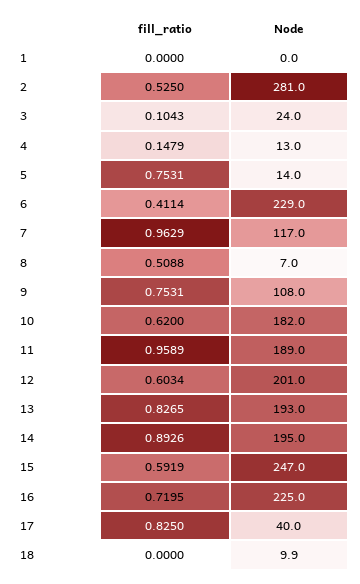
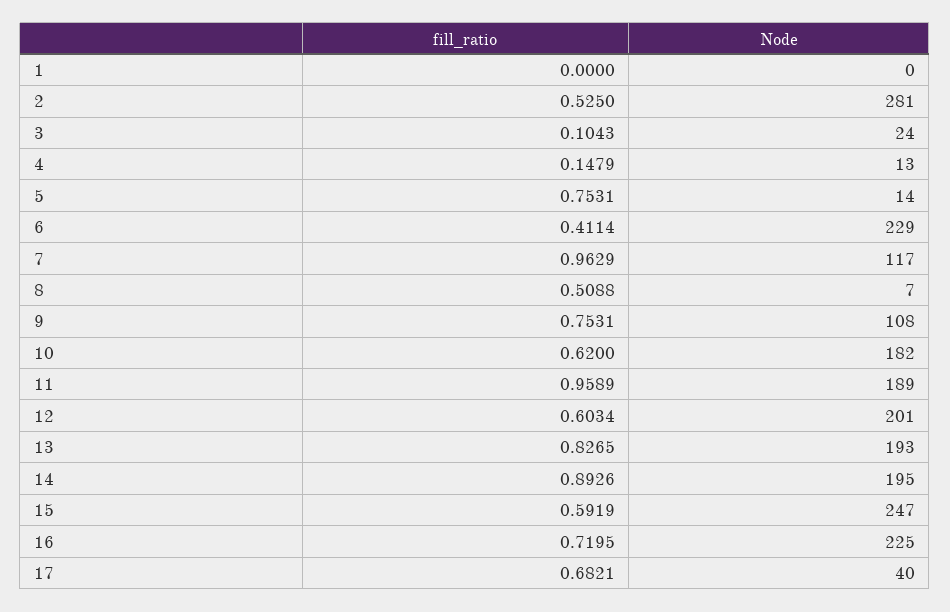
fill_ratio, 17: 0.825 -> 0.6821
fill_ratio, 18: 0 -> none
Node, 18: 9.9 -> none

